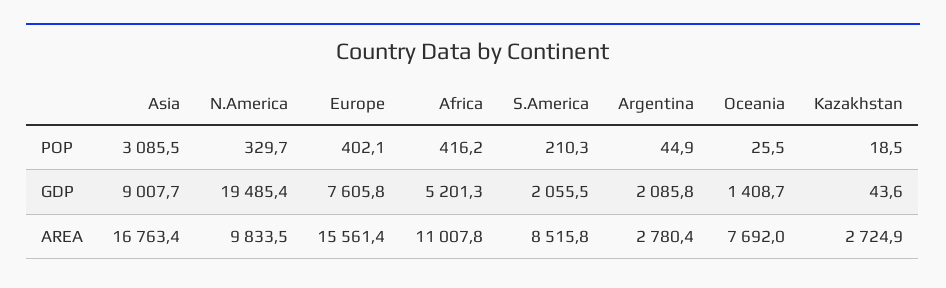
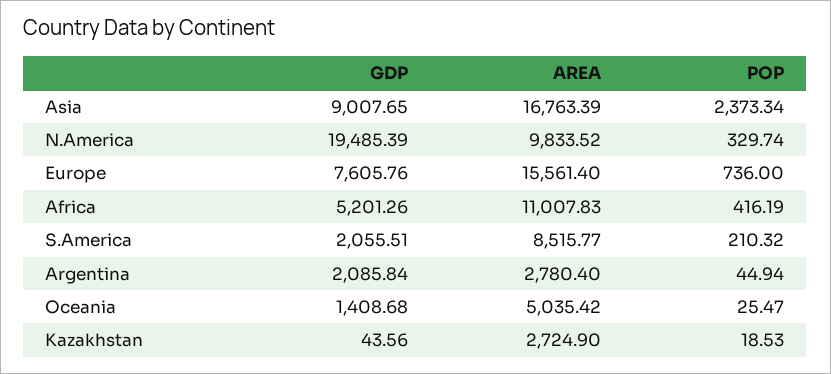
Asia, POP: 3085.5 -> 2373.34
Europe, POP: 402.1 -> 736
Oceania, AREA: 7692 -> 5035.42

